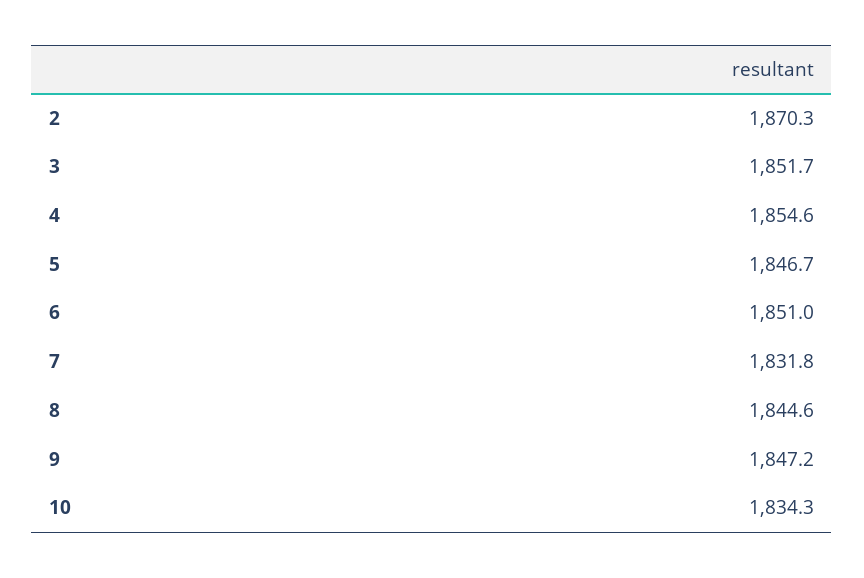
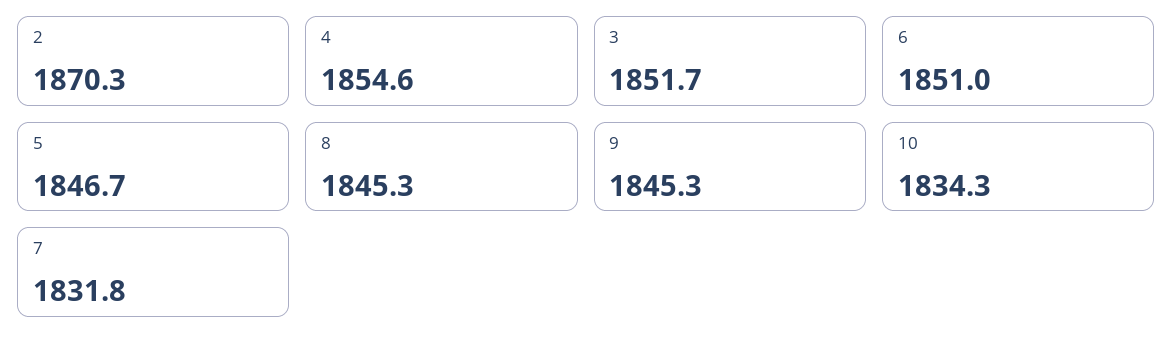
8: 1844.6 -> 1845.3
9: 1847.2 -> 1845.3

